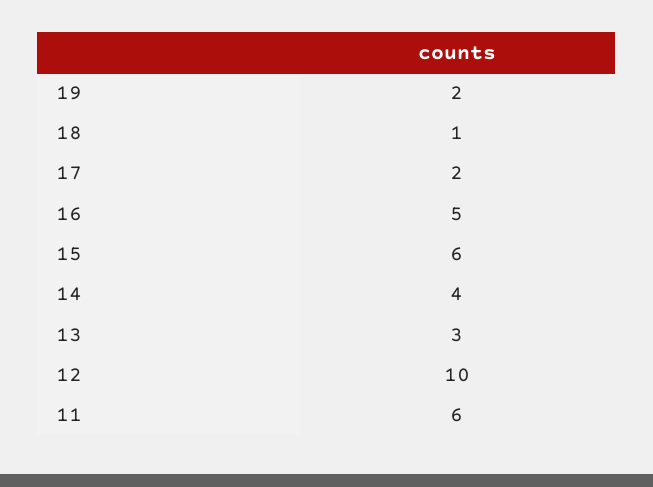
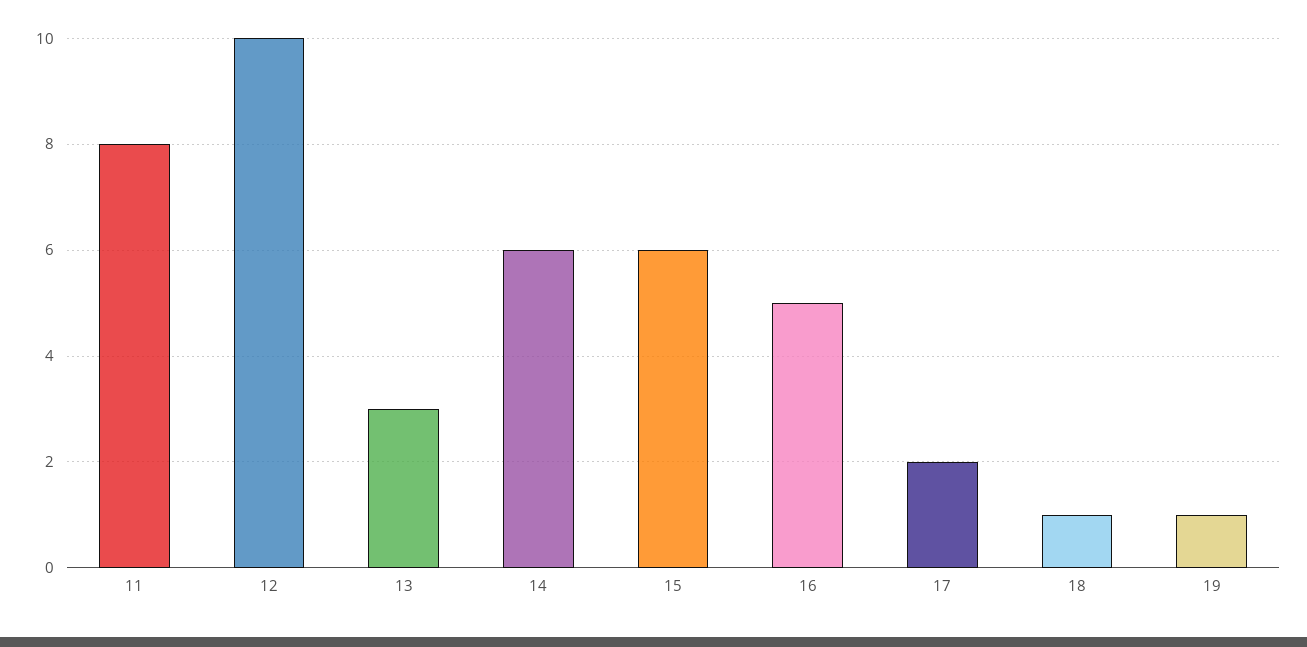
19: 2 -> 1
14: 4 -> 6
11: 6 -> 8

